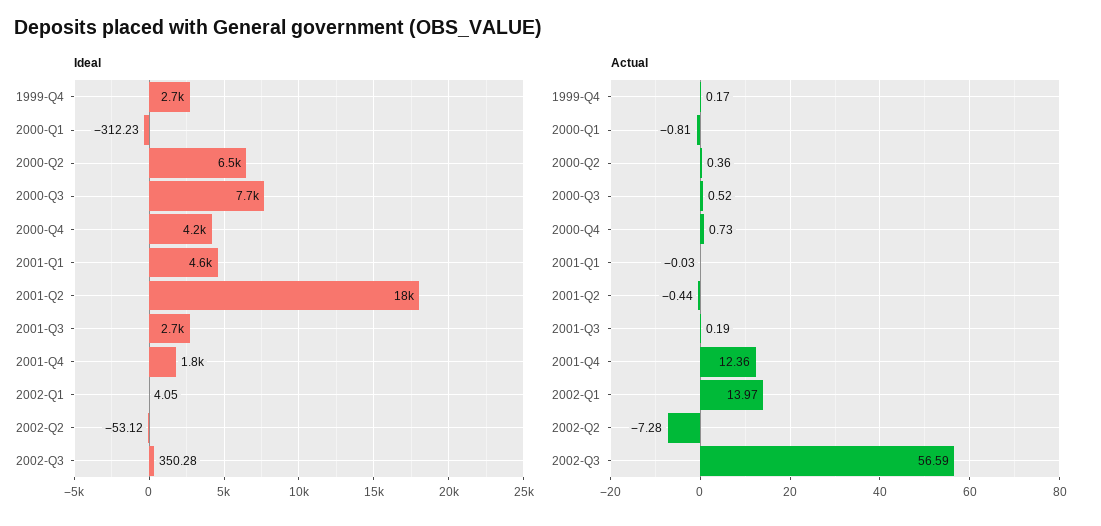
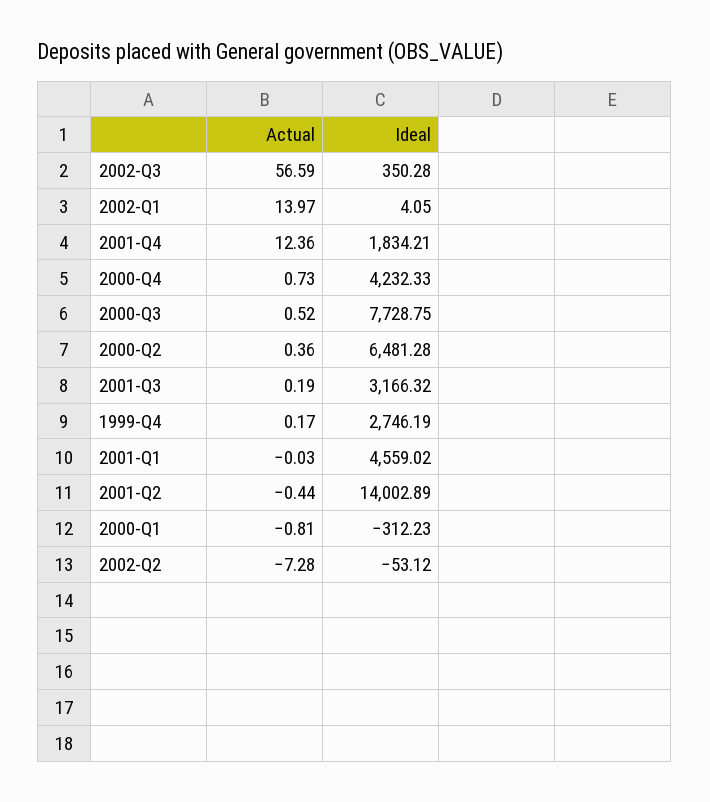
Ideal, 2001-Q2: 18000 -> 14002.89
Ideal, 2001-Q3: 2700 -> 3166.32

